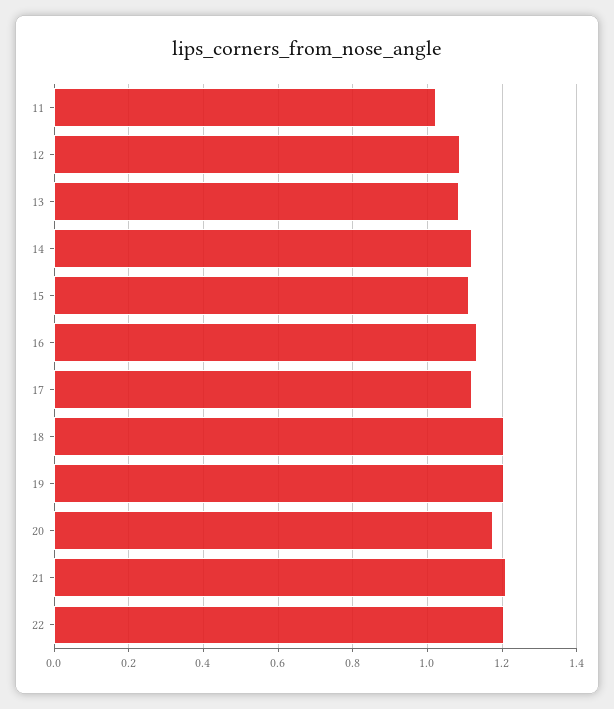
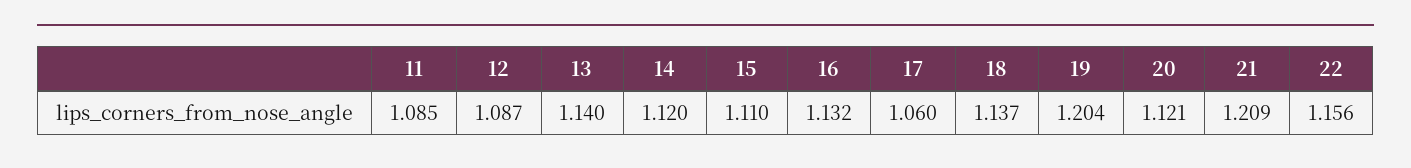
11: 1.02 -> 1.085
13: 1.08 -> 1.14
17: 1.12 -> 1.06
18: 1.2 -> 1.137
20: 1.18 -> 1.121
22: 1.2 -> 1.156

